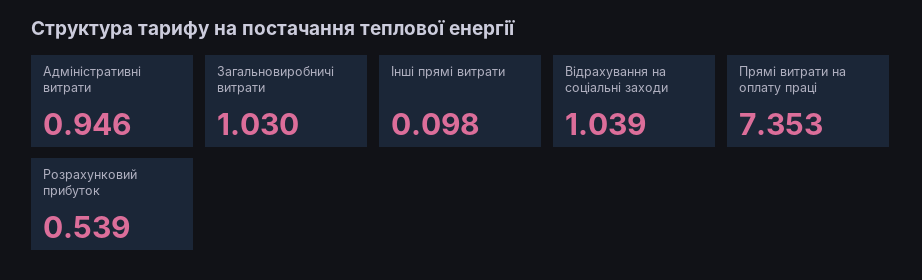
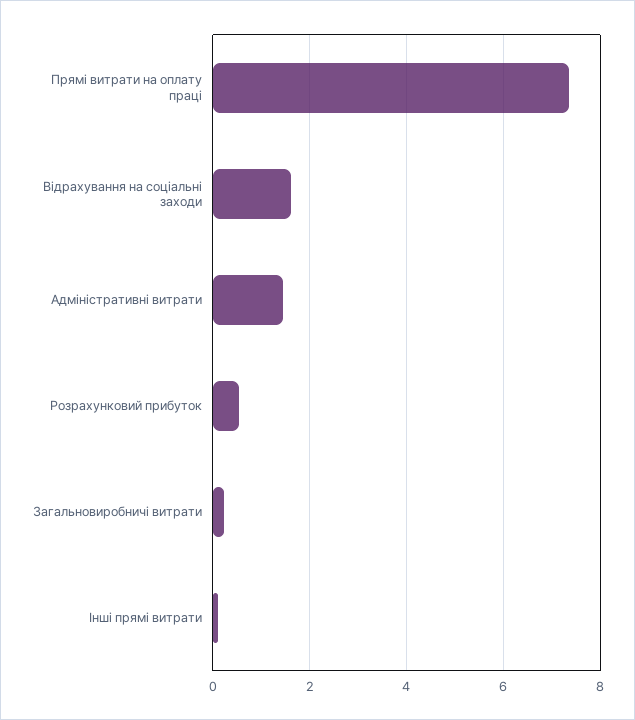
Адміністративні витрати: 0.946 -> 1.4
Загальновиробничі витрати: 1.03 -> 0.2
Відрахування на соціальні заходи: 1.039 -> 1.6

